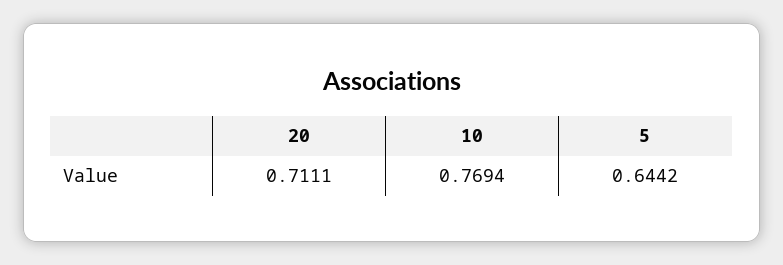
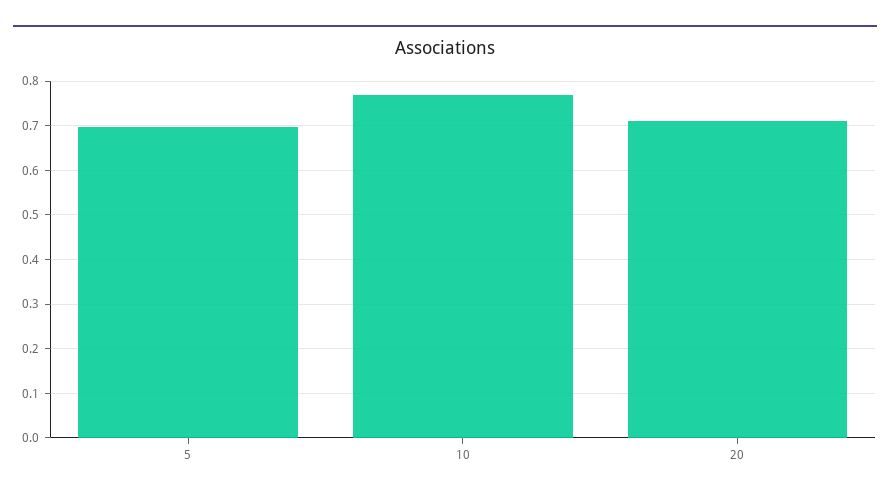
5: 0.6442 -> 0.7

